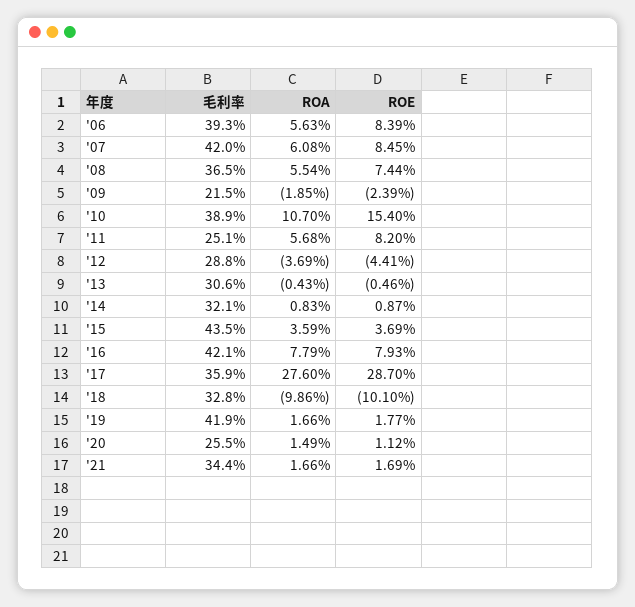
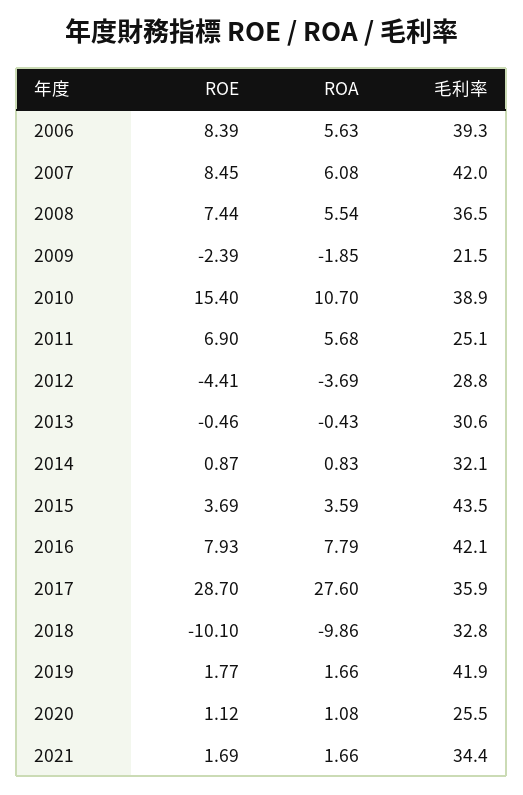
ROE, '11: 8.2 -> 6.9
ROA, '20: 1.49 -> 1.08

